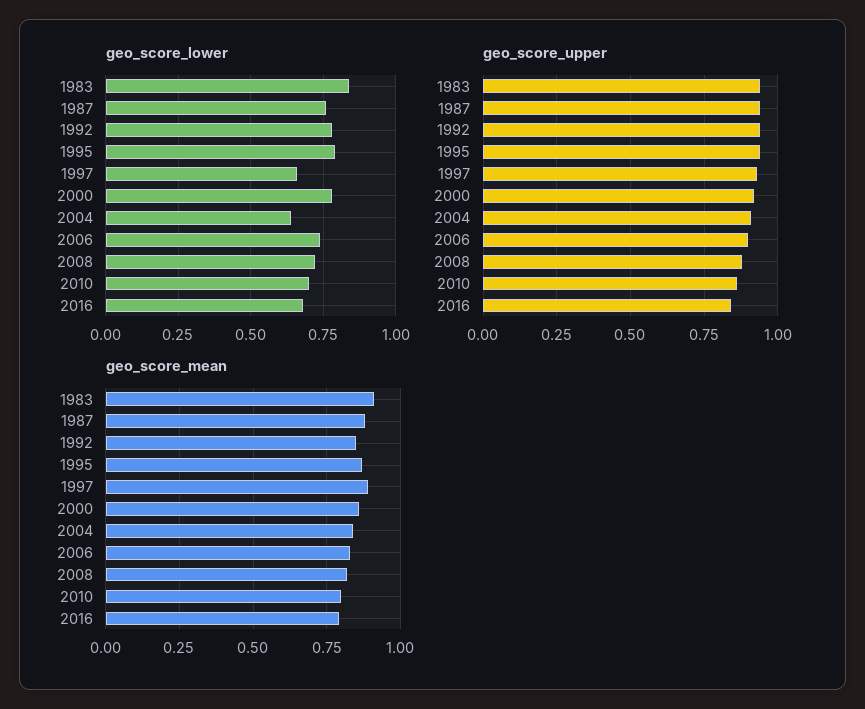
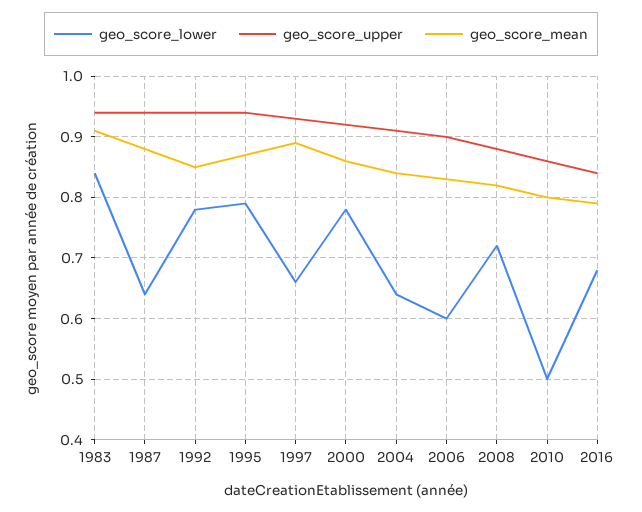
geo_score_lower, 1987: 0.75 -> 0.64
geo_score_lower, 2006: 0.75 -> 0.6
geo_score_lower, 2010: 0.7 -> 0.5

